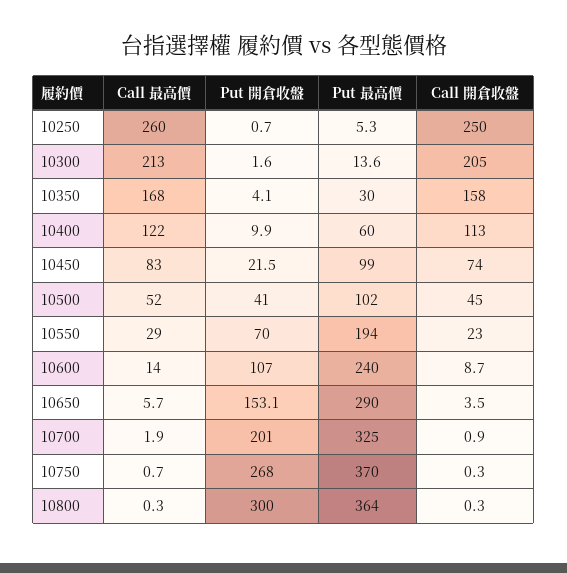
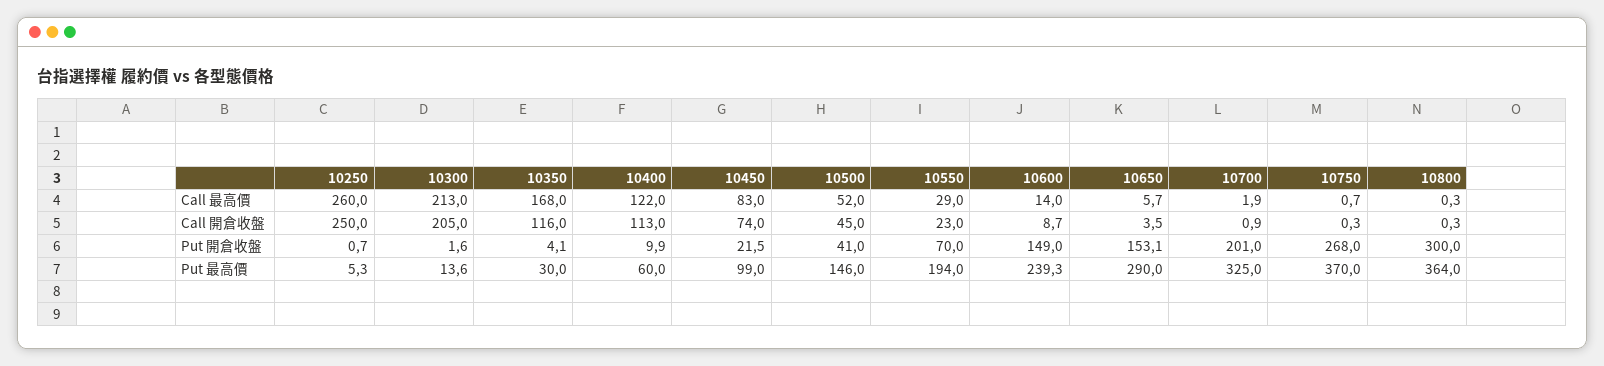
Call 開倉收盤, 10350: 158 -> 116
Put 最高價, 10500: 102 -> 146
Put 開倉收盤, 10600: 107 -> 149
Put 最高價, 10600: 240 -> 239.3

